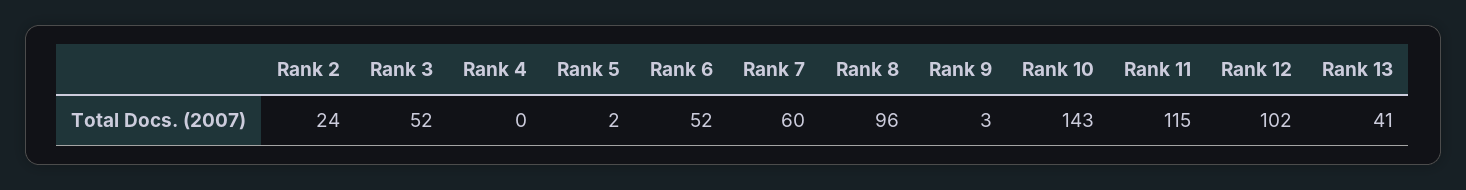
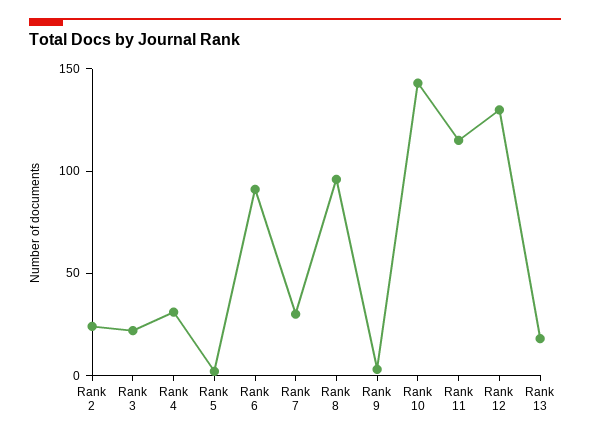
Rank 3: 52 -> 20
Rank 4: 0 -> 30
Rank 6: 52 -> 90
Rank 7: 60 -> 30
Rank 12: 102 -> 130
Rank 13: 41 -> 20

